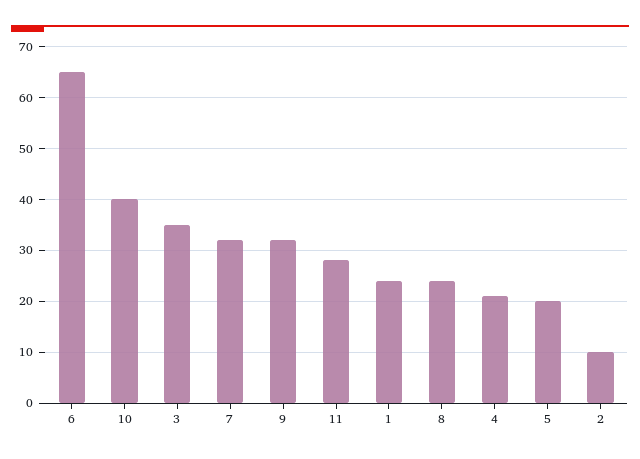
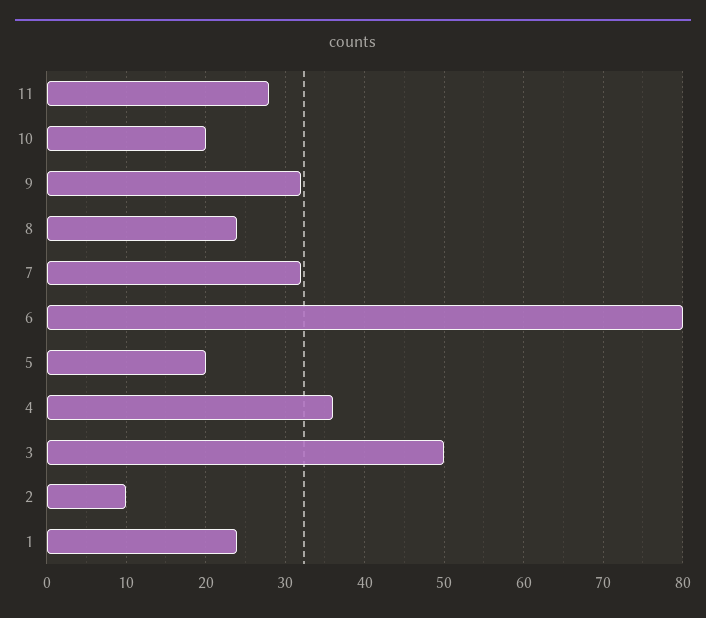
6: 65 -> 80
10: 40 -> 20
3: 35 -> 50
4: 20 -> 36

